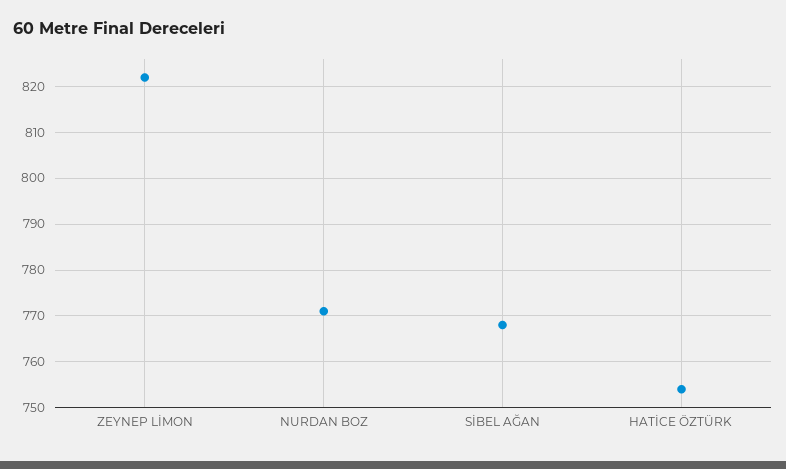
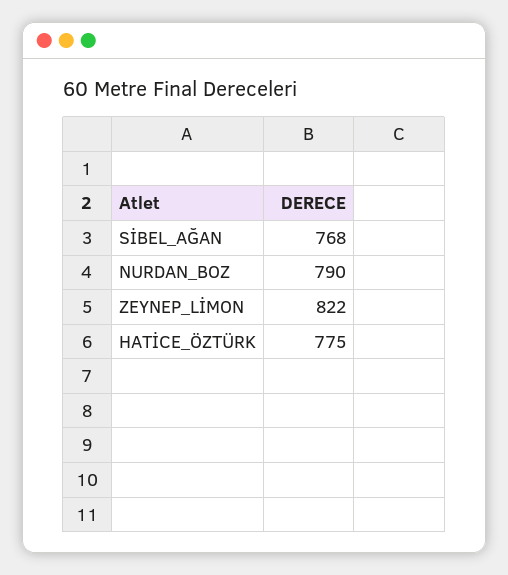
NURDAN BOZ: 770 -> 790
HATİCE ÖZTÜRK: 755 -> 775

